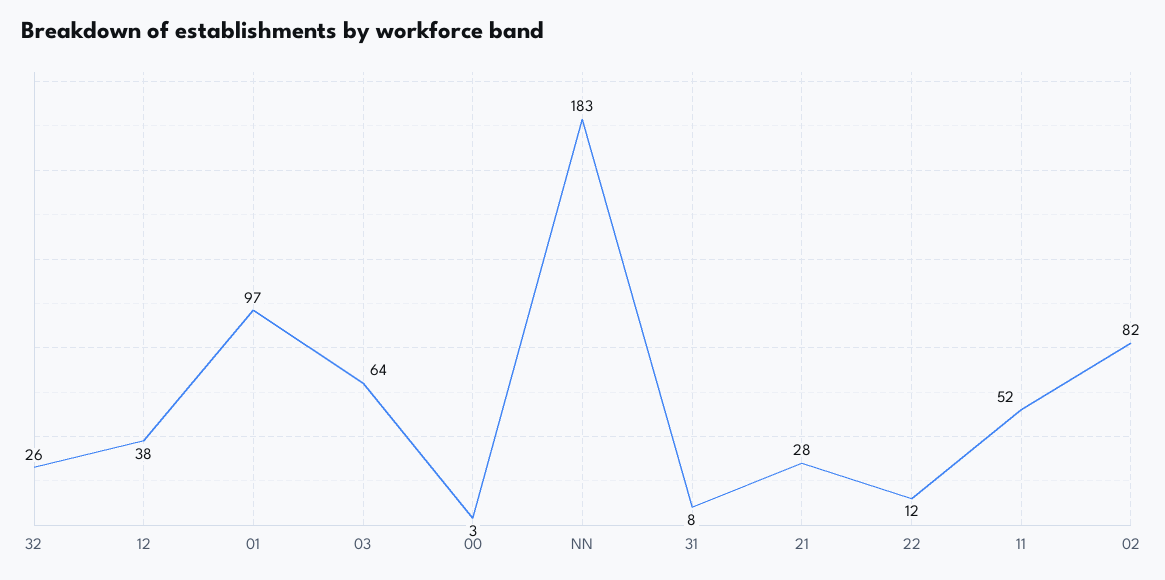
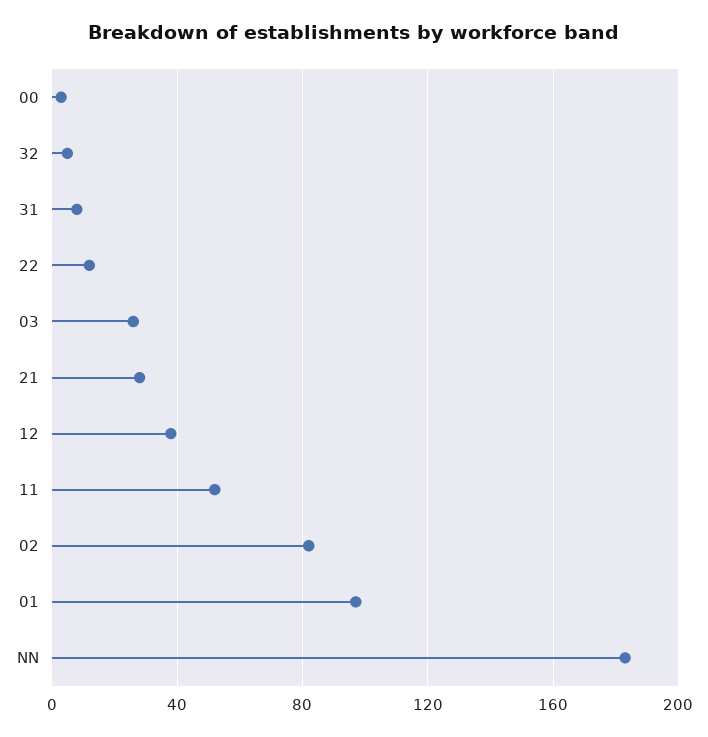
32: 26 -> 5
03: 64 -> 25

